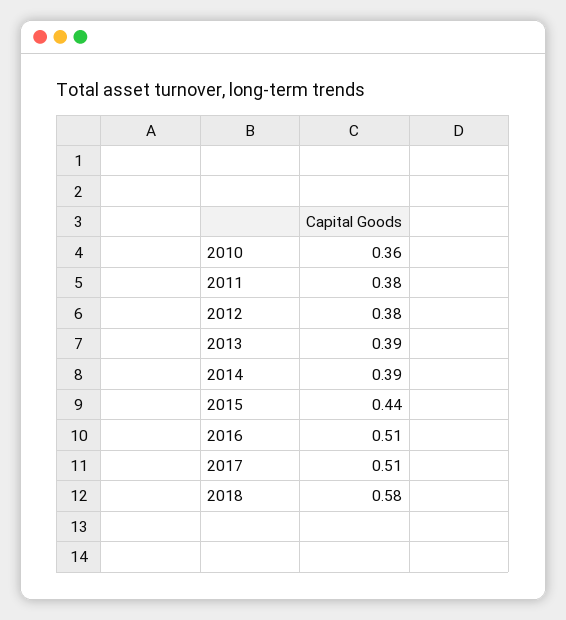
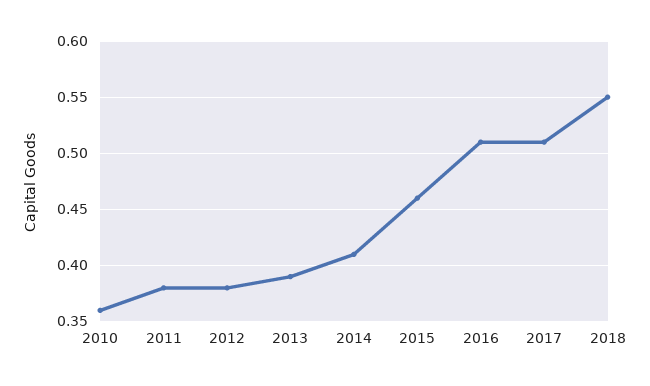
2014: 0.39 -> 0.41
2015: 0.44 -> 0.46
2018: 0.58 -> 0.55

